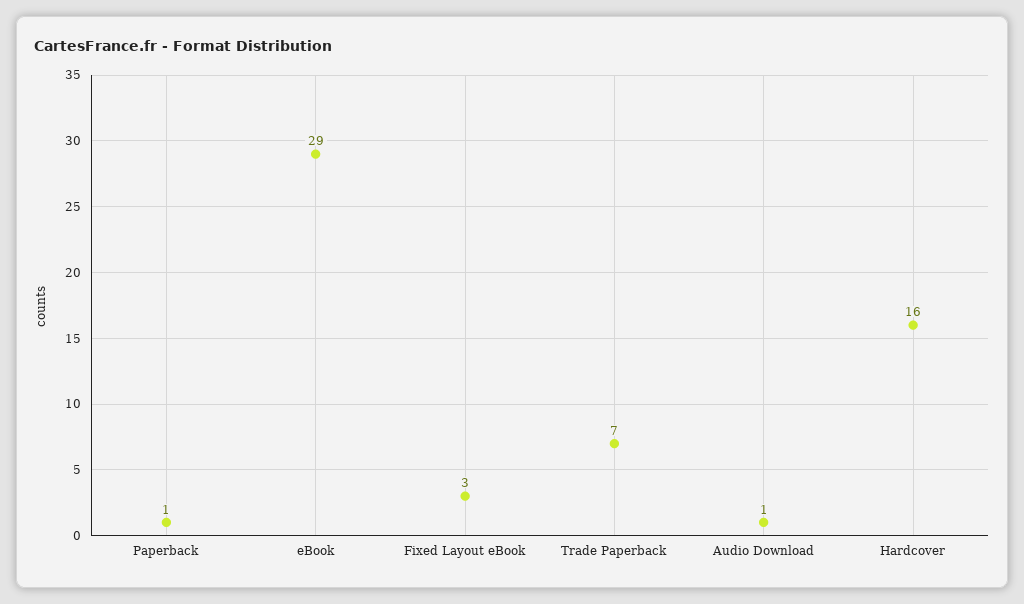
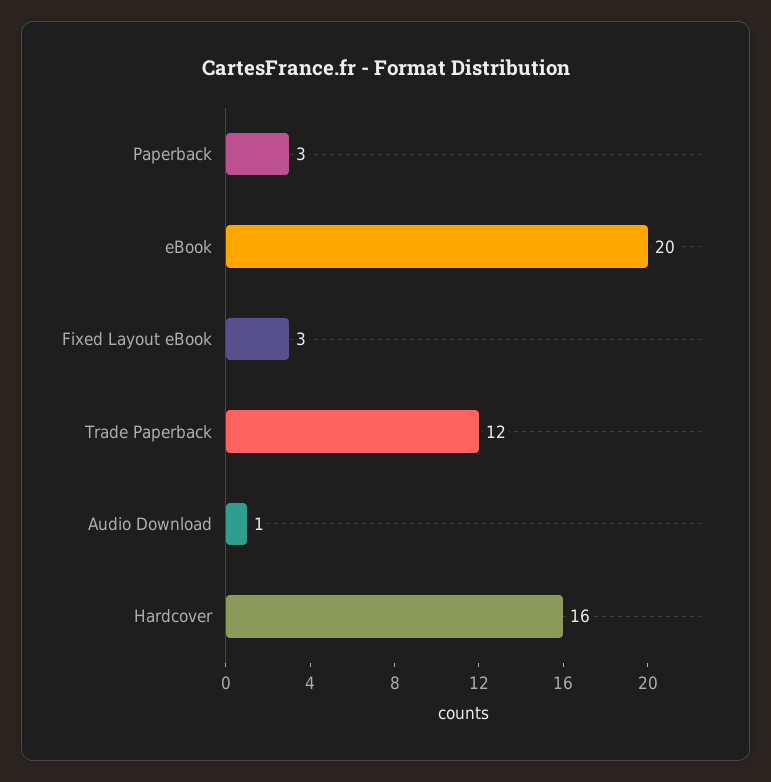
Paperback: 1 -> 3
eBook: 29 -> 20
Trade Paperback: 7 -> 12

